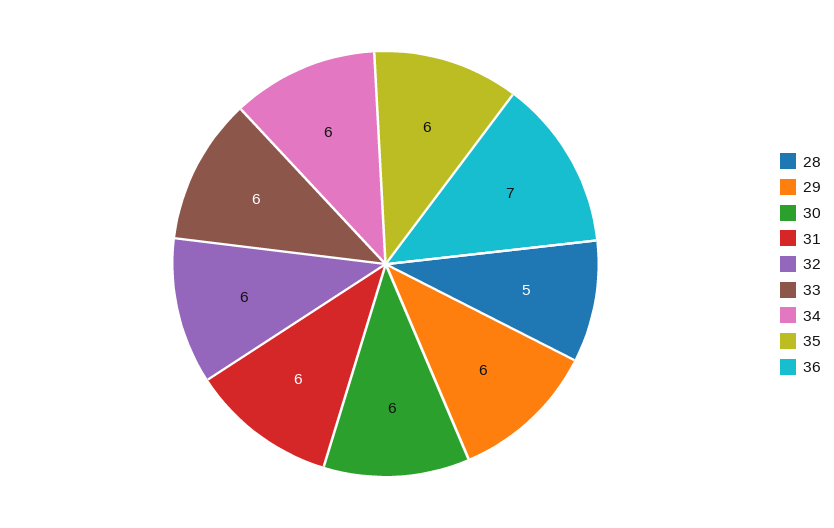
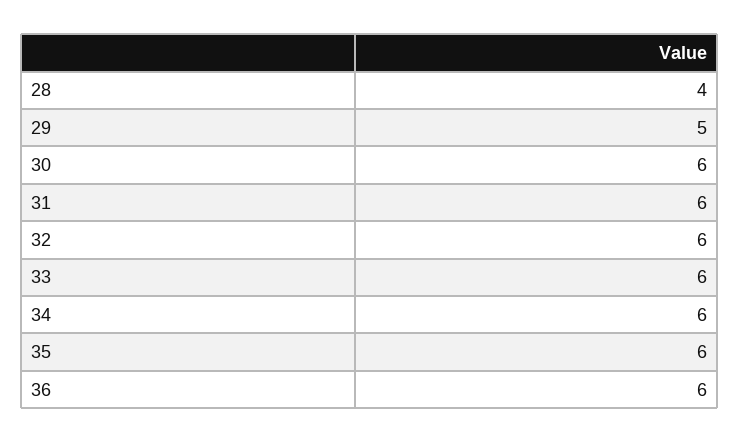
28: 5 -> 4
29: 6 -> 5
36: 7 -> 6

